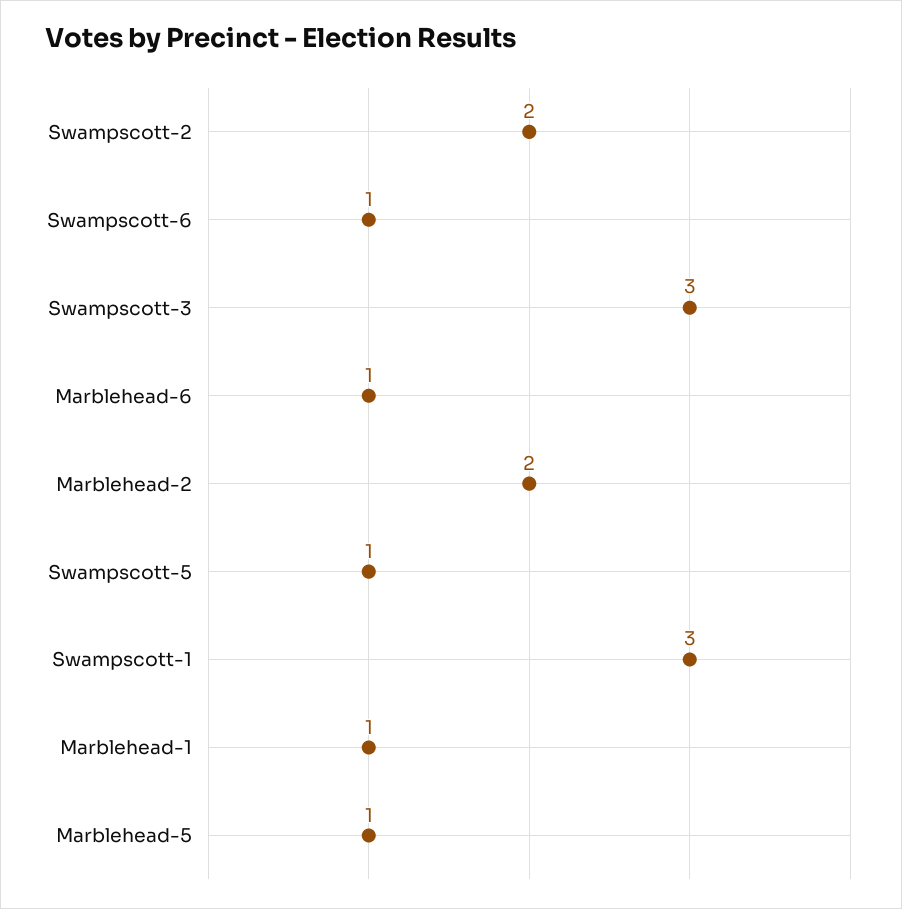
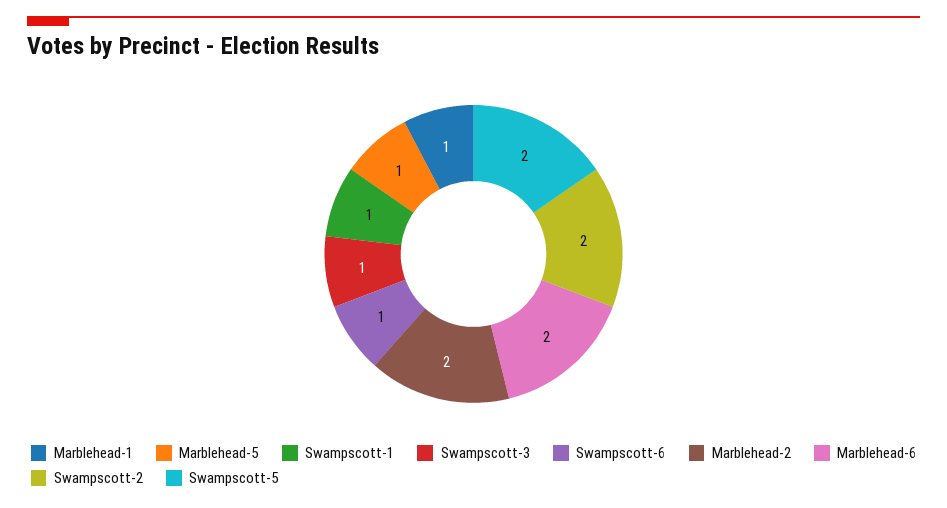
Swampscott-3: 3 -> 1
Marblehead-6: 1 -> 2
Swampscott-5: 1 -> 2
Swampscott-1: 3 -> 1

